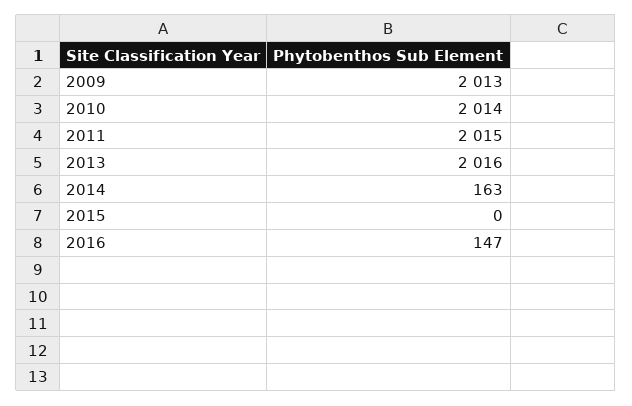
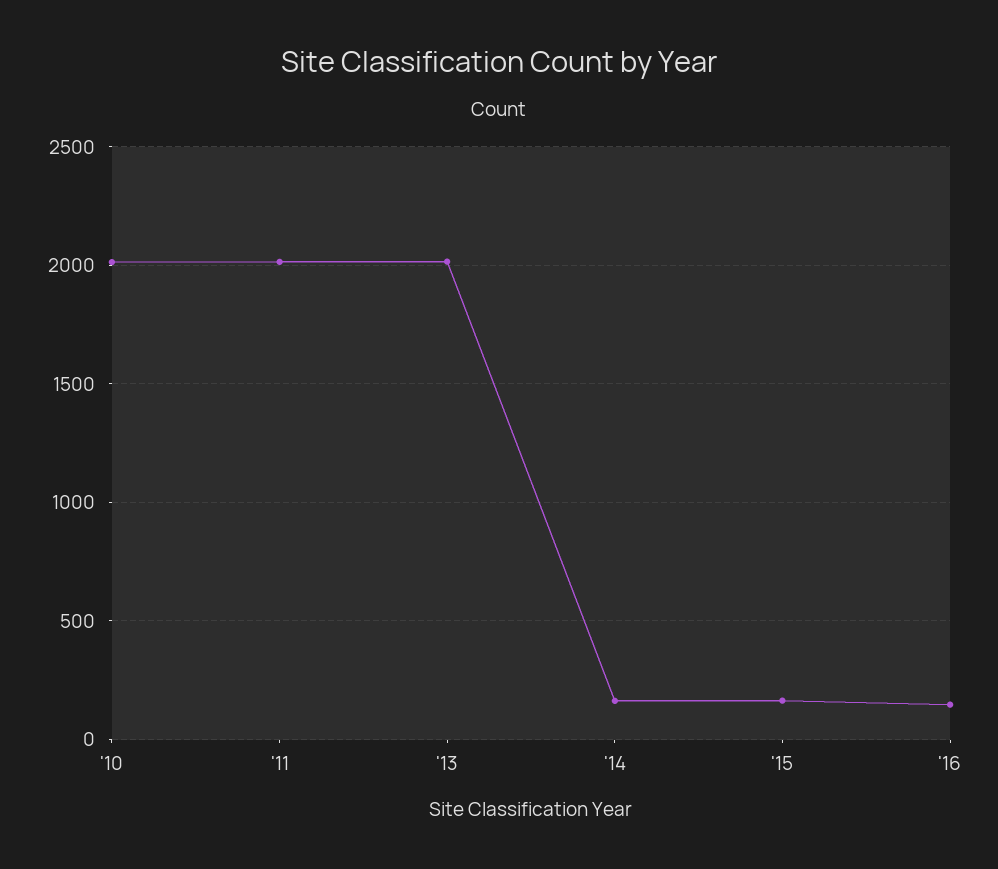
2009: 2013 -> none
2015: 0 -> 150

